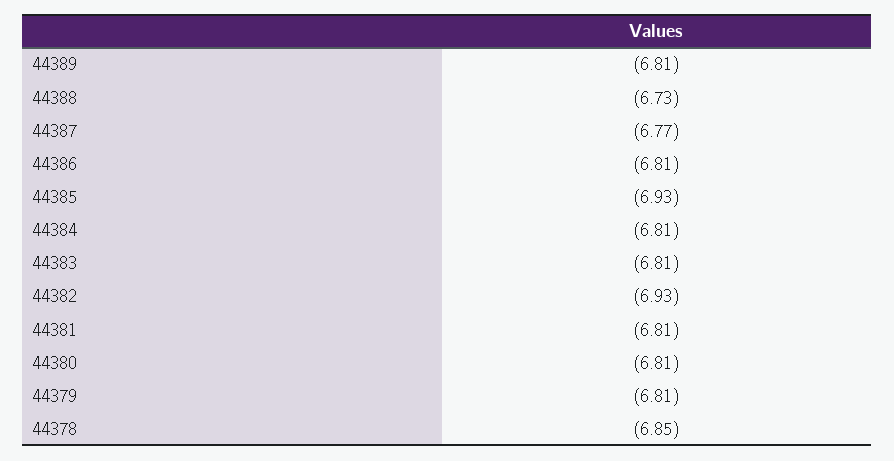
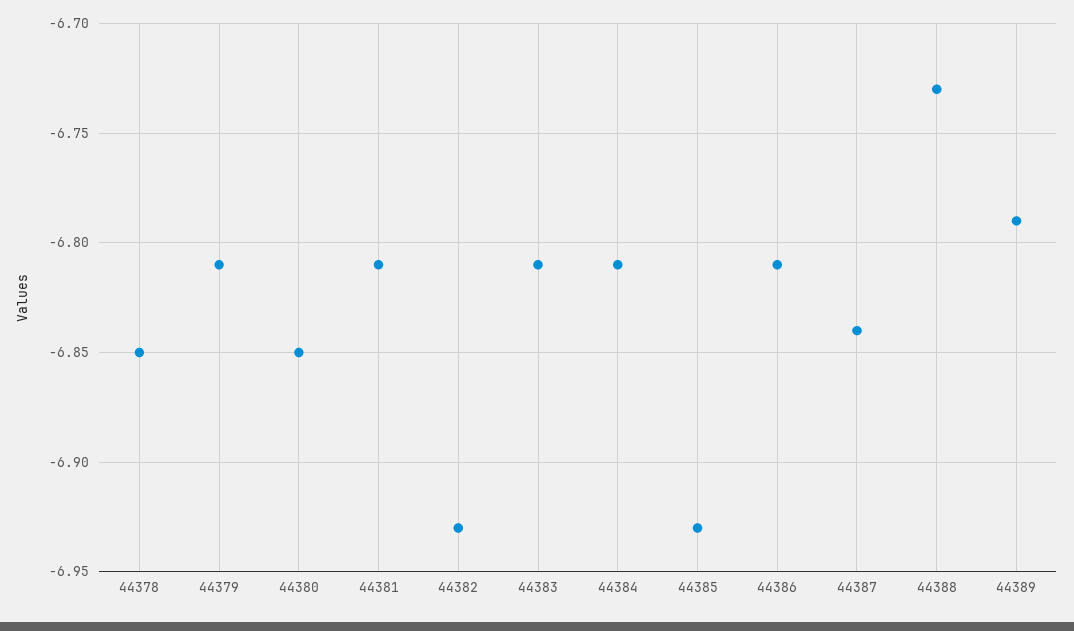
44389: -6.81 -> -6.79
44387: -6.77 -> -6.84
44380: -6.81 -> -6.85

